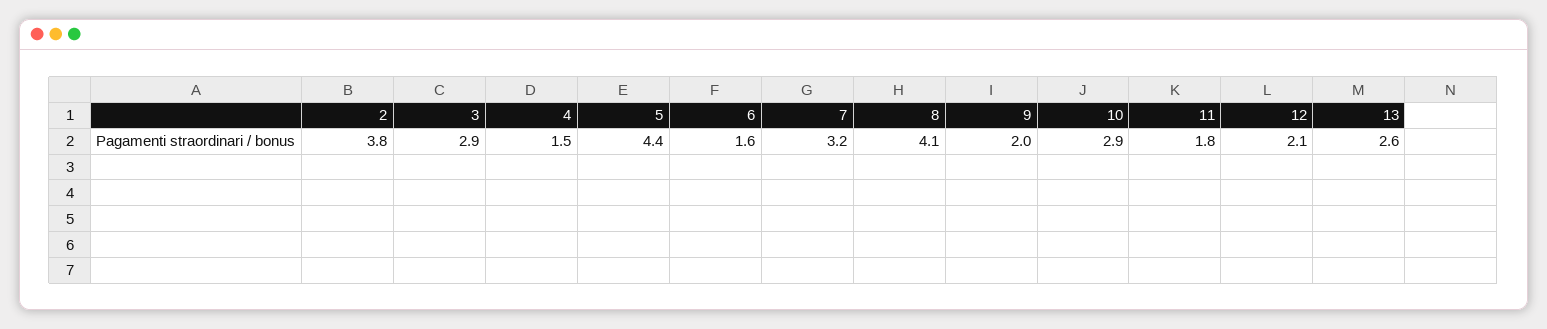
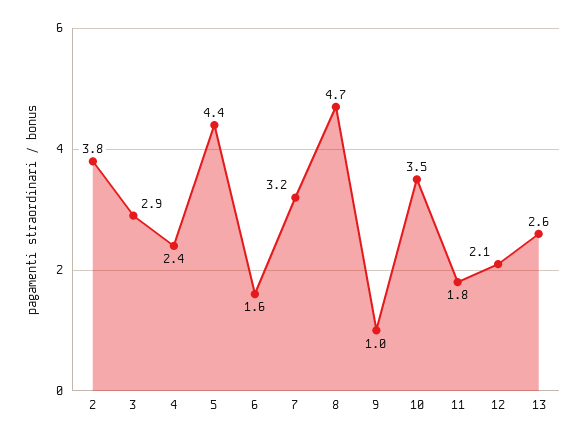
4: 1.5 -> 2.4
8: 4.1 -> 4.7
9: 2 -> 1
10: 2.9 -> 3.5

